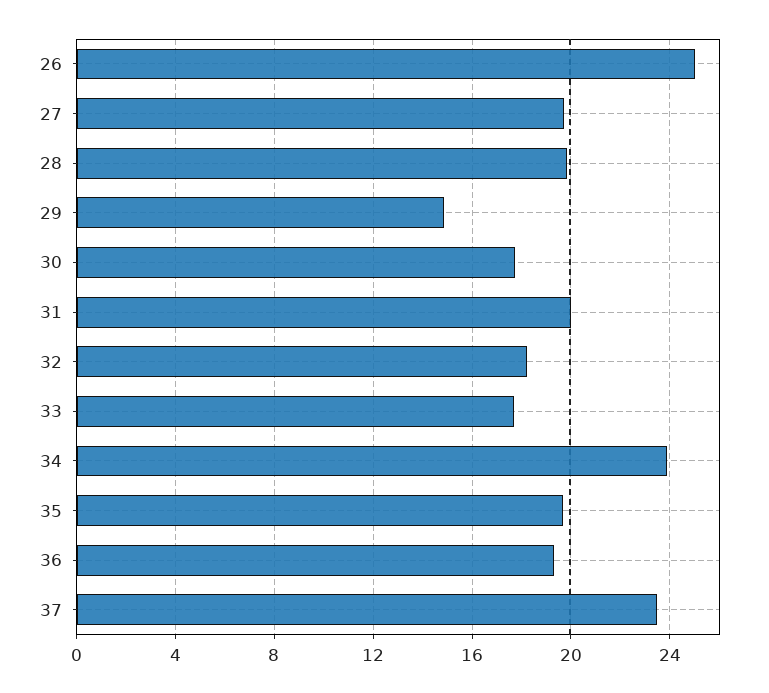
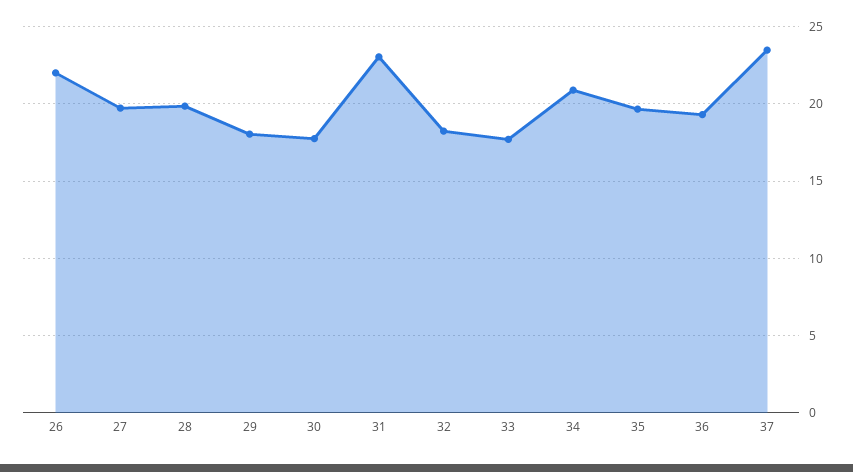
26: 25 -> 22
29: 15 -> 18
31: 20 -> 23
34: 24 -> 21

